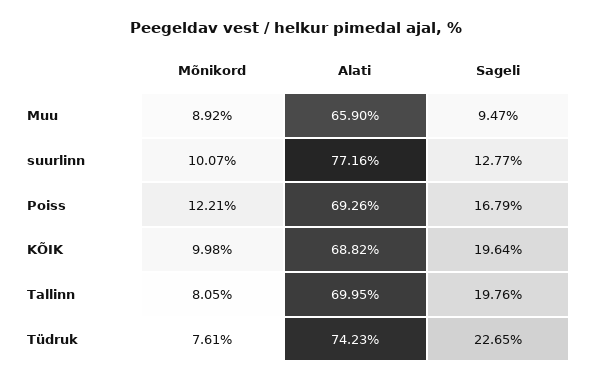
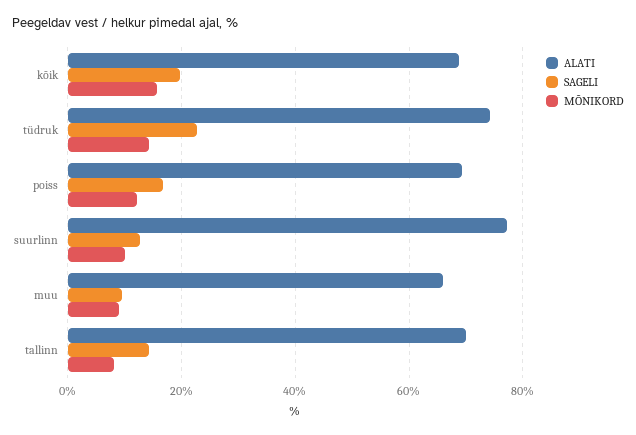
Mõnikord, KÕIK: 9.98 -> 16
Sageli, Tallinn: 19.76 -> 14
Mõnikord, Tüdruk: 7.61 -> 14

